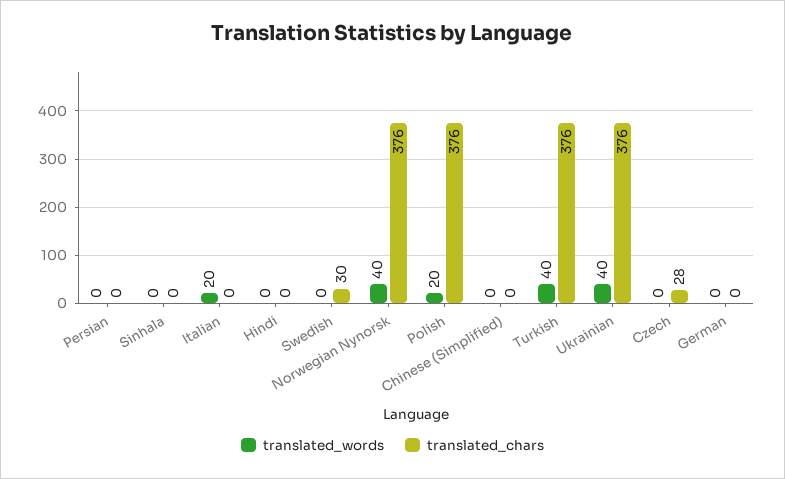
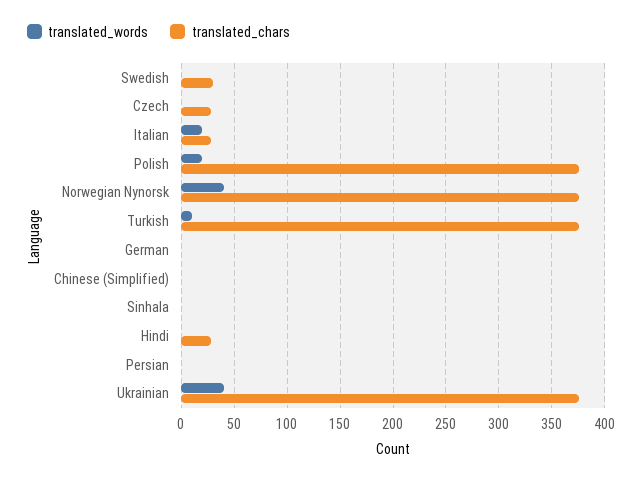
translated_chars, Italian: 0 -> 30
translated_chars, Hindi: 0 -> 30
translated_words, Turkish: 40 -> 10

